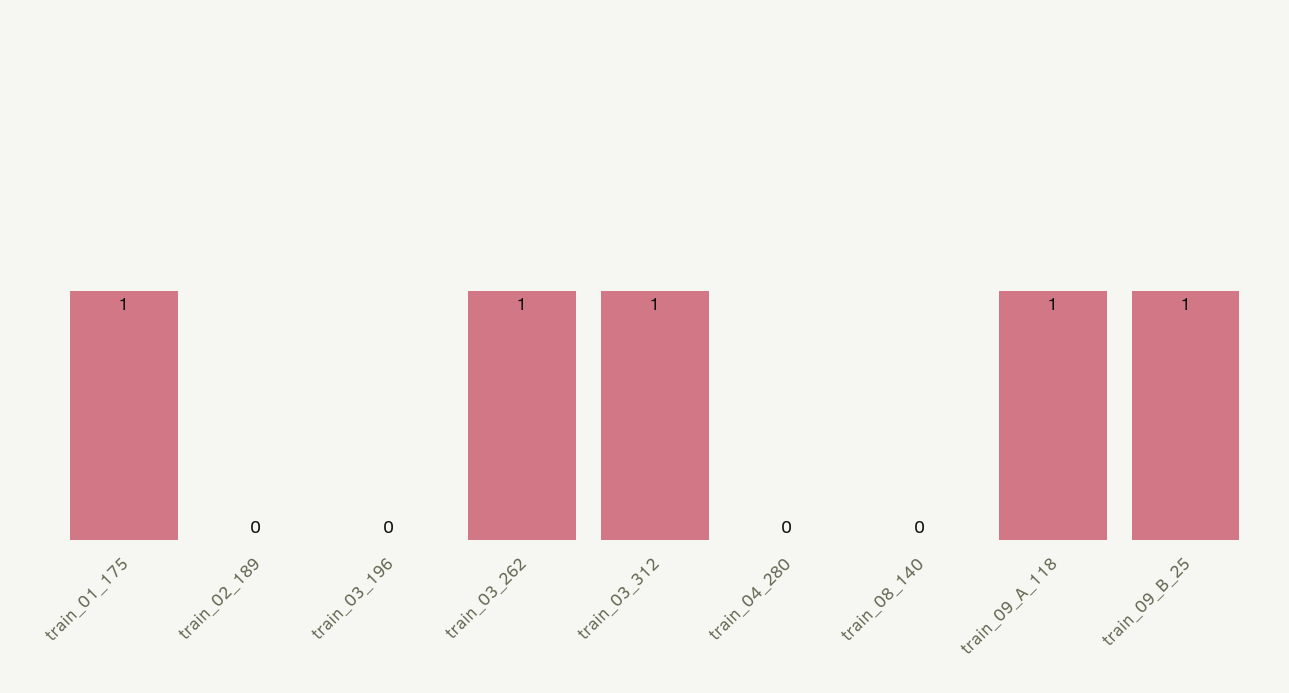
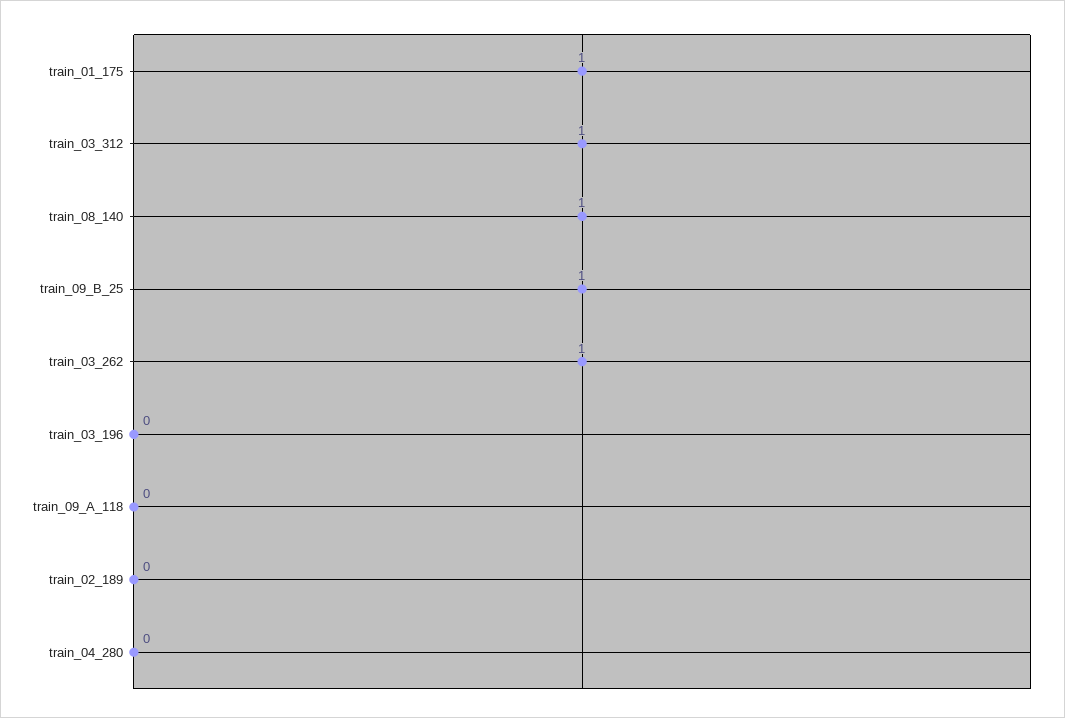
train_08_140: 0 -> 1
train_09_A_118: 1 -> 0

